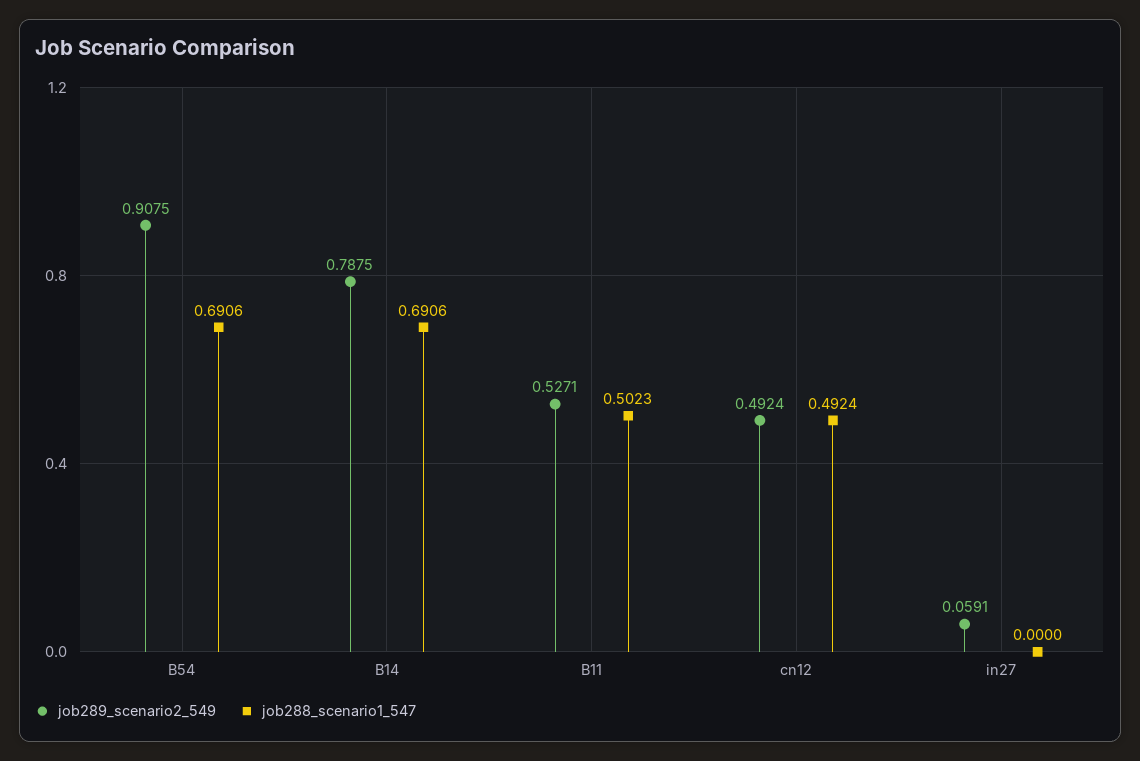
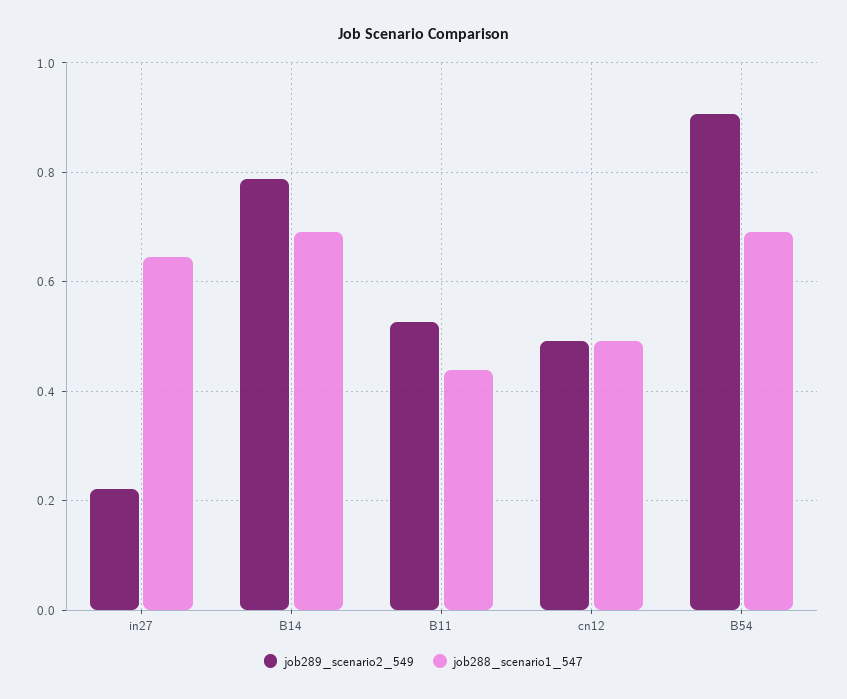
job288_scenario1_547, B11: 0.5023 -> 0.44
job289_scenario2_549, in27: 0.0591 -> 0.22
job288_scenario1_547, in27: 0 -> 0.64

